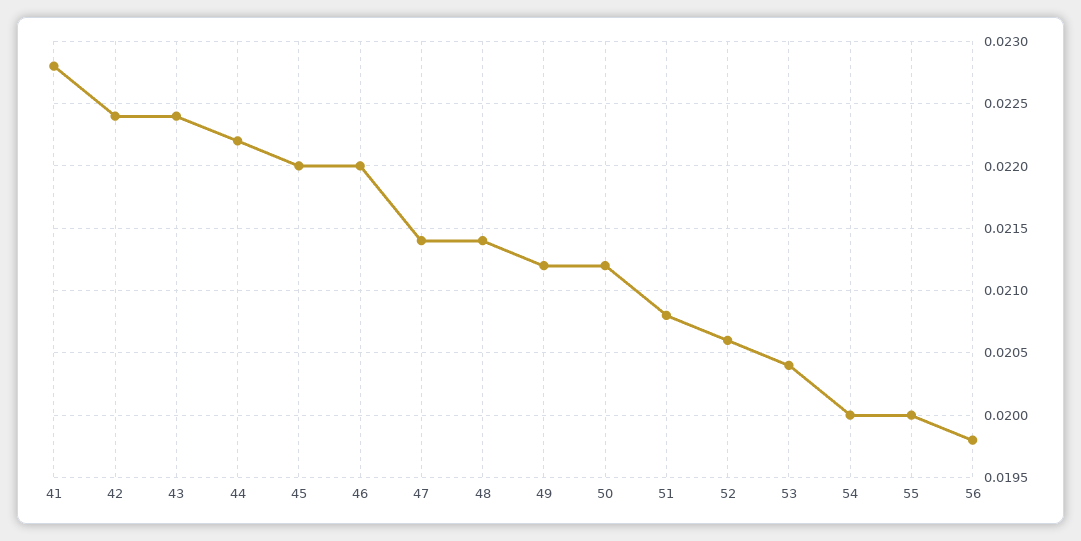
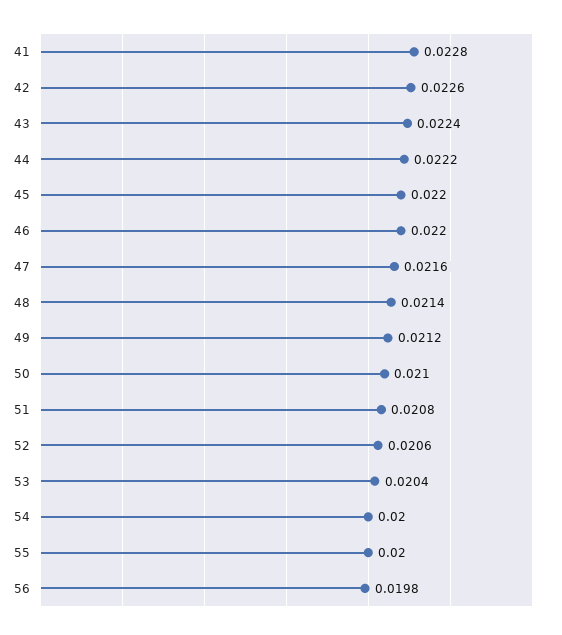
42: 0.0224 -> 0.0226
47: 0.0214 -> 0.0216
50: 0.0212 -> 0.021

